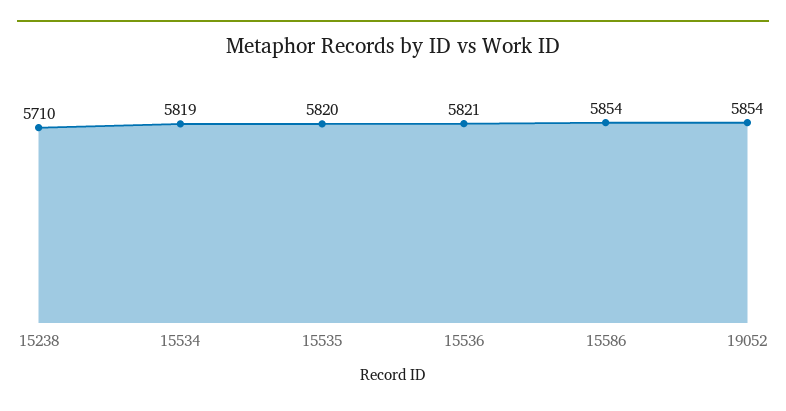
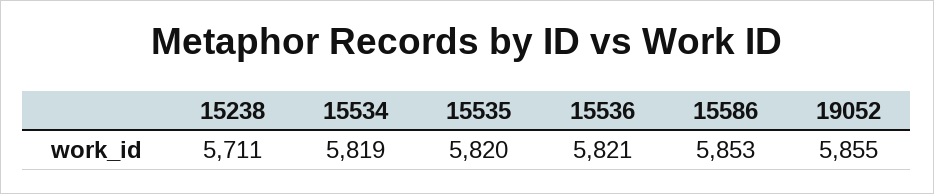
15238: 5710 -> 5711
15586: 5854 -> 5853
19052: 5854 -> 5855

